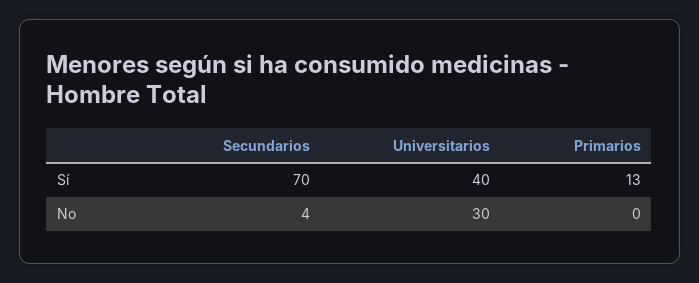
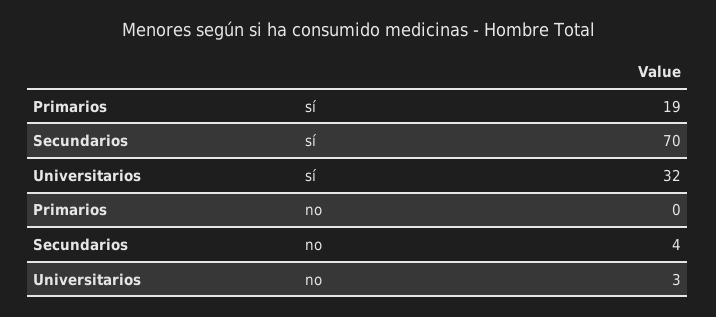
Universitarios, Sí: 40 -> 32
Primarios, Sí: 13 -> 19
Universitarios, No: 30 -> 3

